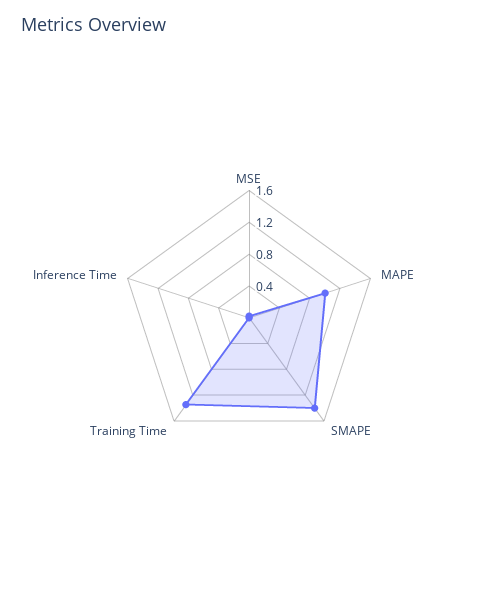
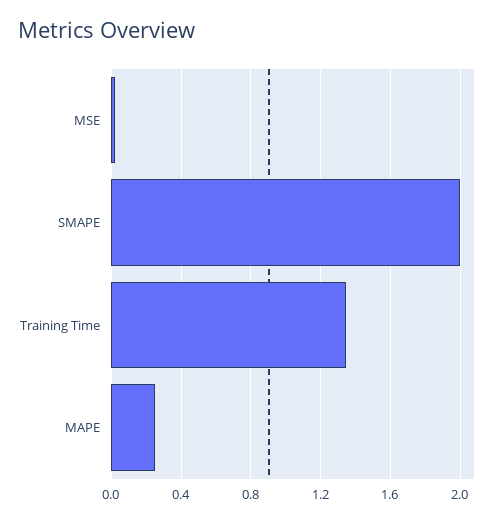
MAPE: 1 -> 0.25
SMAPE: 1.4 -> 2
Inference Time: 0 -> none

